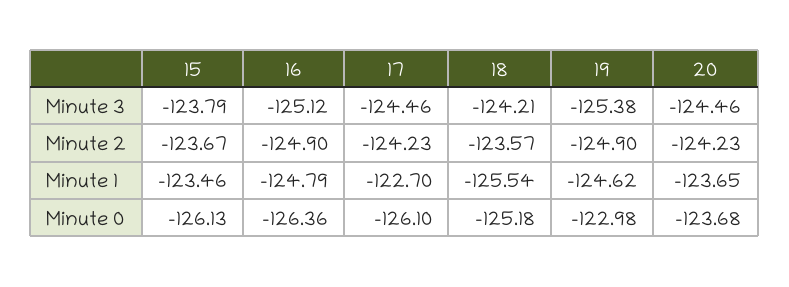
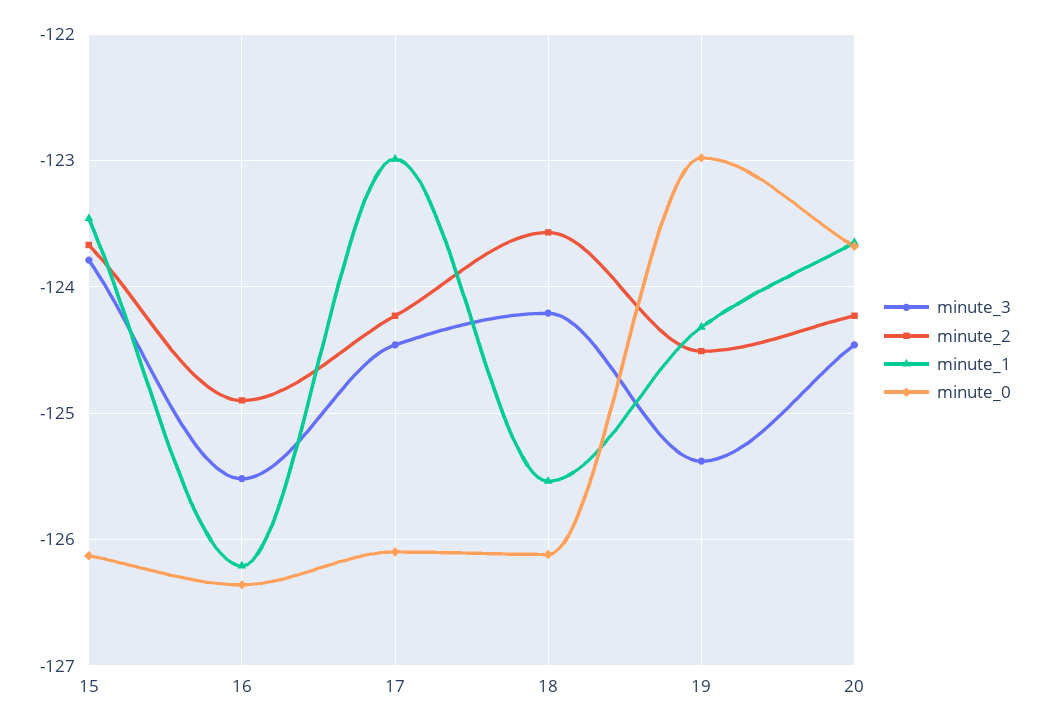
Minute 3, 16: -125.12 -> -125.5
Minute 2, 19: -124.9 -> -124.5
Minute 1, 16: -124.79 -> -126.2
Minute 1, 17: -122.7 -> -123
Minute 1, 19: -124.62 -> -124.3
Minute 0, 18: -125.18 -> -126.1

